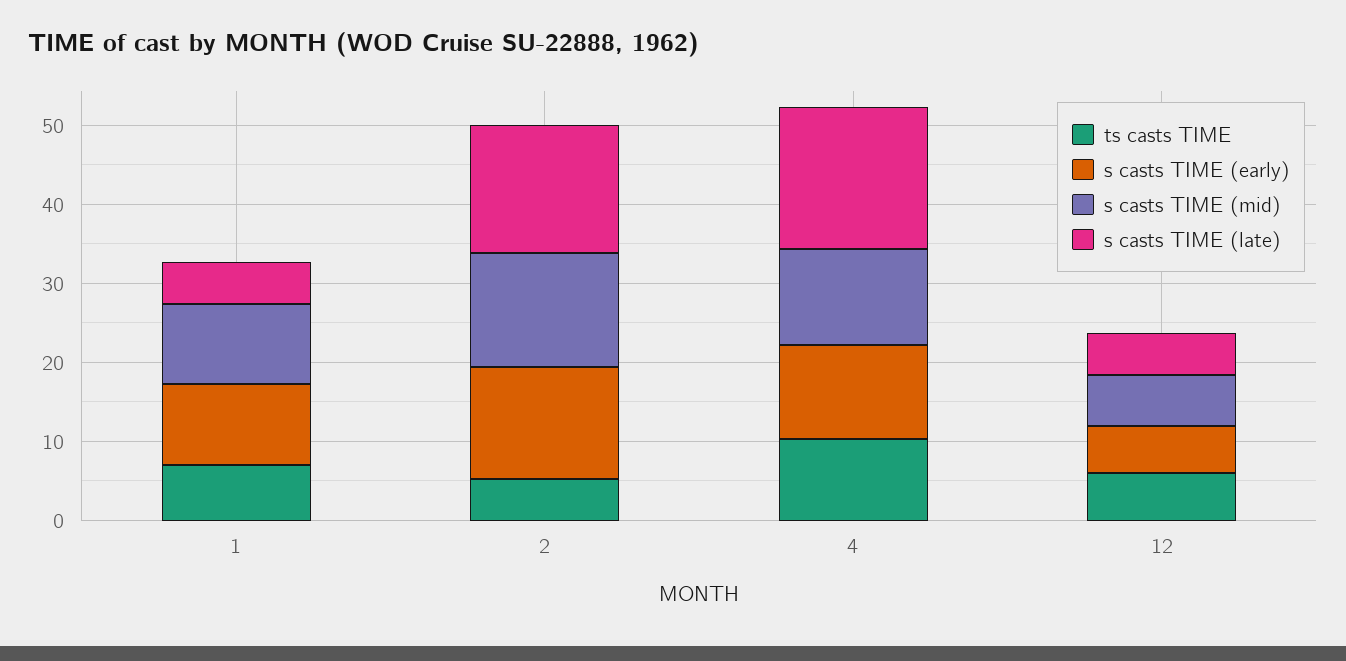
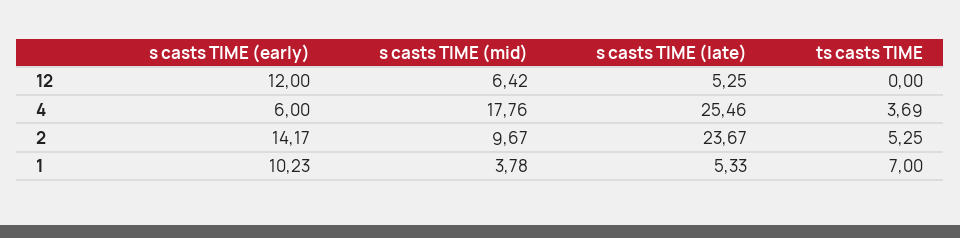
s casts TIME (mid), 1: 10 -> 3.78
s casts TIME (mid), 2: 14 -> 9.67
s casts TIME (late), 2: 16 -> 23.67
ts casts TIME, 4: 10 -> 3.69
s casts TIME (early), 4: 12 -> 6
s casts TIME (mid), 4: 12 -> 17.76
s casts TIME (late), 4: 18 -> 25.46
ts casts TIME, 12: 6 -> 0
s casts TIME (early), 12: 6 -> 12

